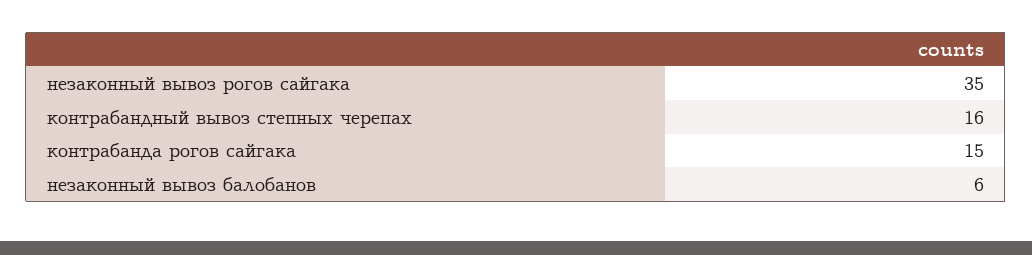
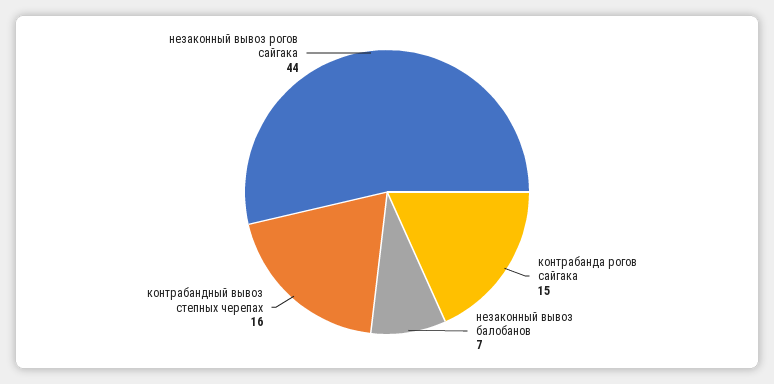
незаконный вывоз рогов сайгака: 35 -> 44
незаконный вывоз балобанов: 6 -> 7

